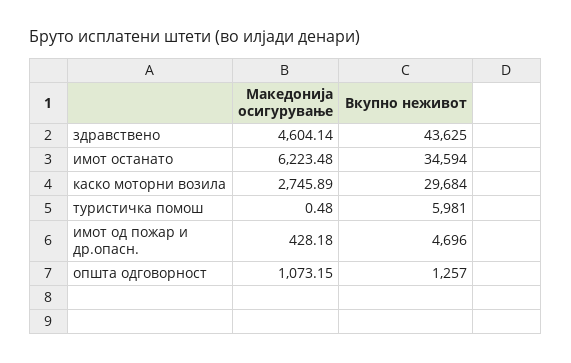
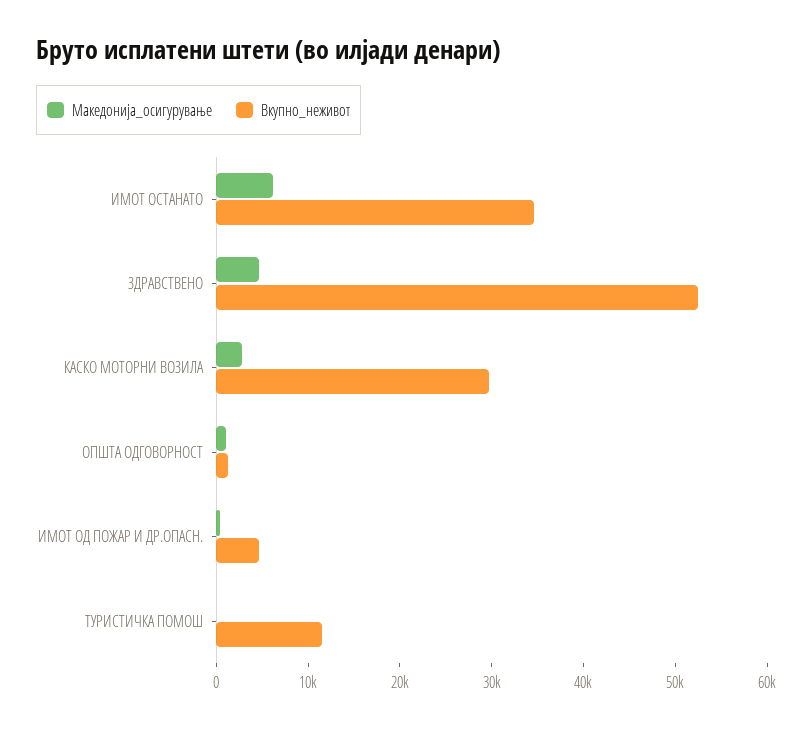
Вкупно неживот, здравствено: 43625 -> 52000
Вкупно неживот, туристичка помош: 5981 -> 12000

